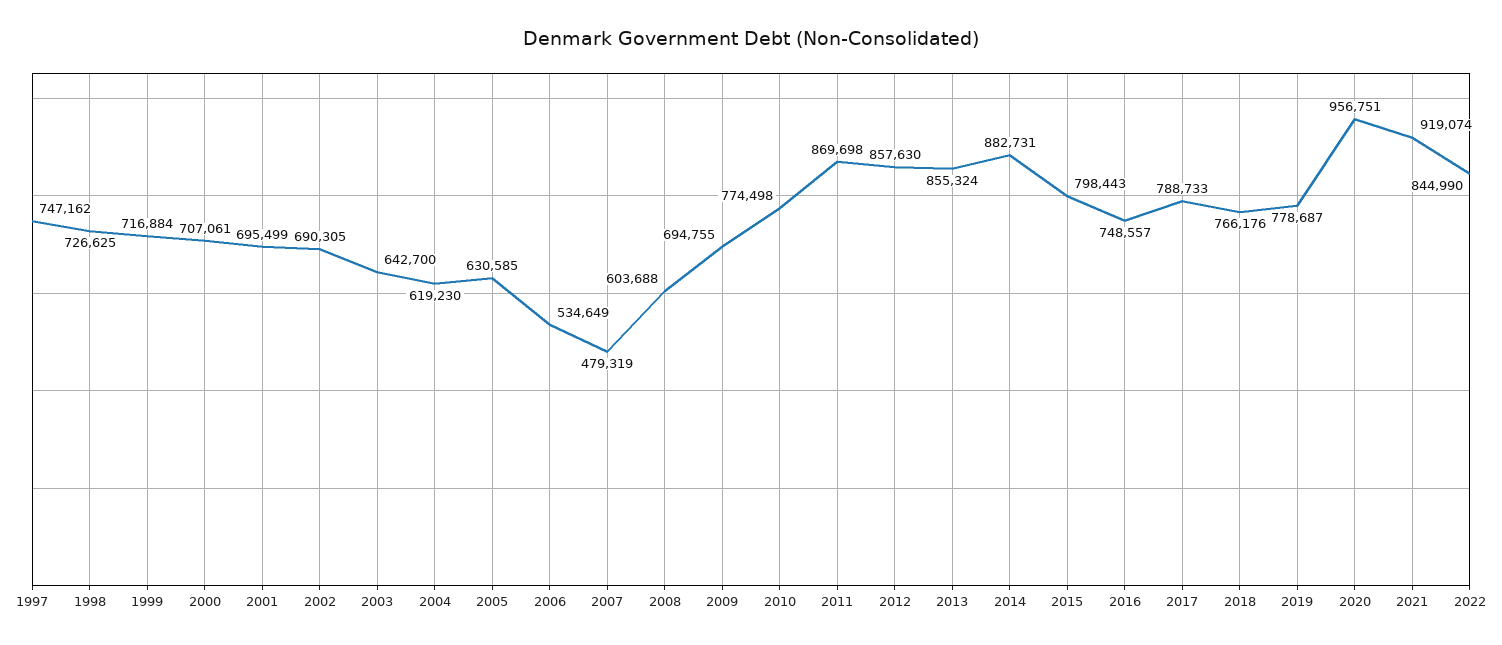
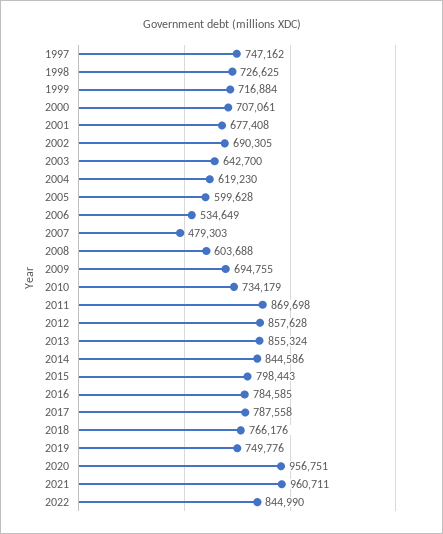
2001: 695499 -> 677408
2005: 630585 -> 599628
2007: 479319 -> 479303
2010: 774498 -> 734179
2012: 857630 -> 857628
2014: 882731 -> 844586
2016: 748557 -> 784585
2017: 788733 -> 787558
2019: 778687 -> 749776
2021: 919074 -> 960711

